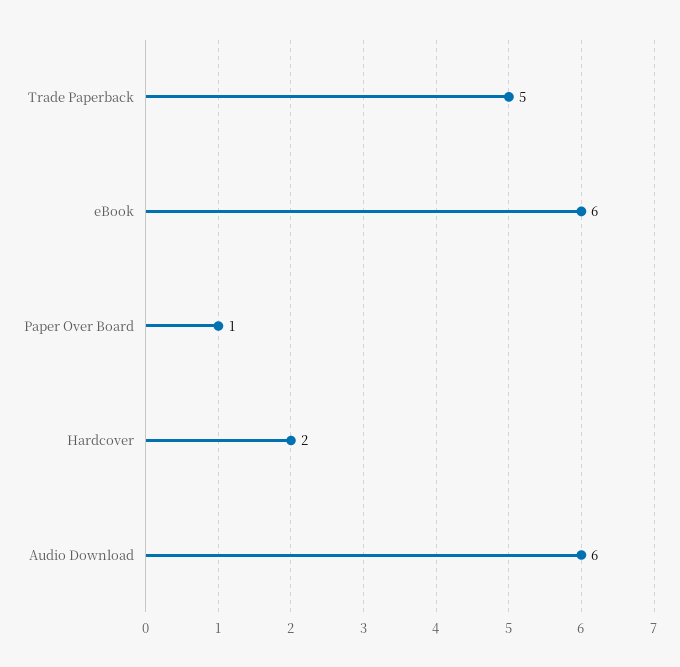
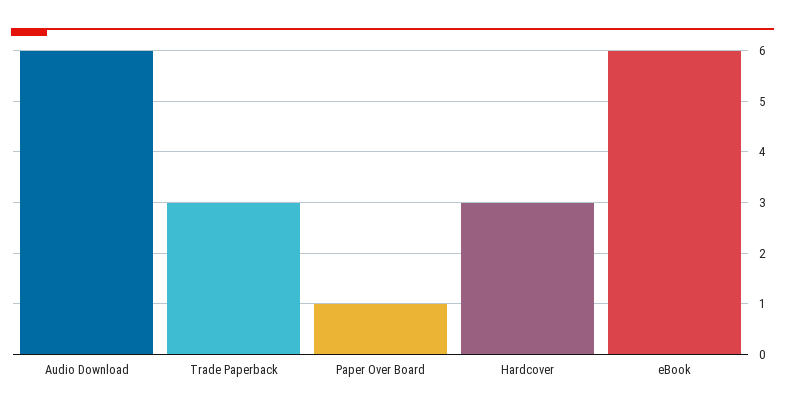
Trade Paperback: 5 -> 3
Hardcover: 2 -> 3

